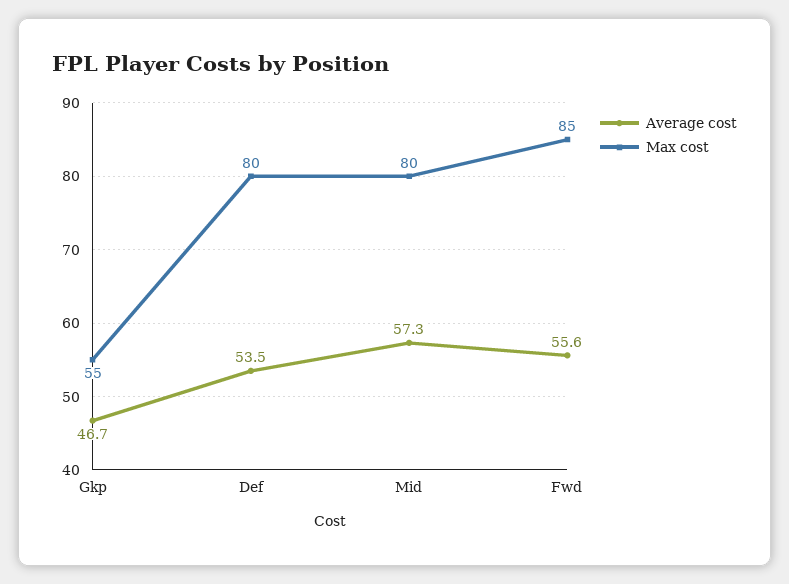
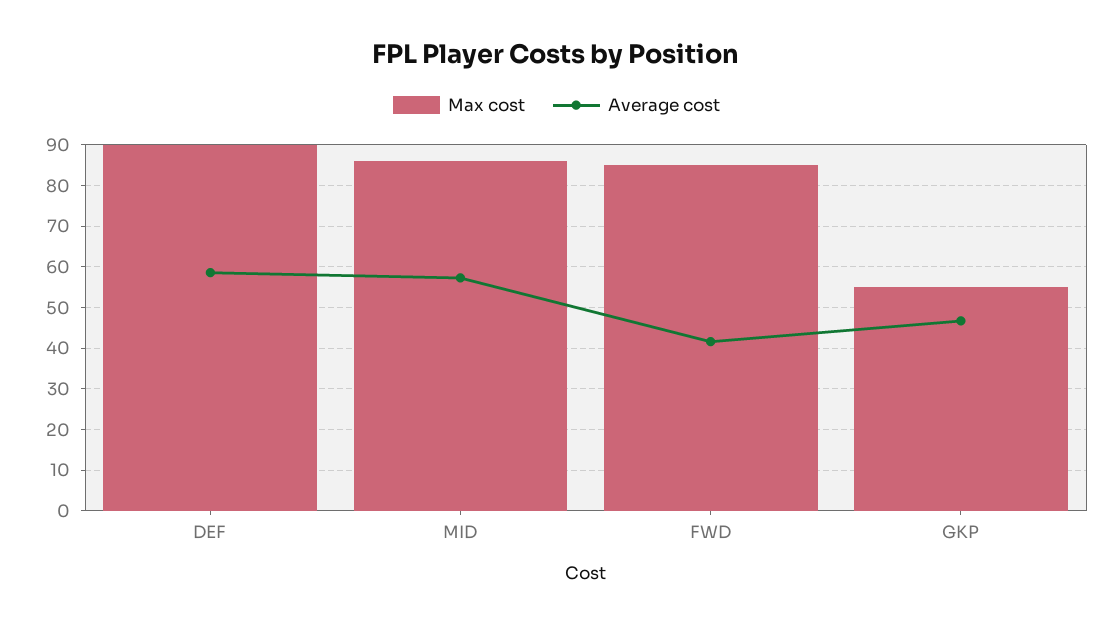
Average cost, Def: 53.5 -> 58
Max cost, Def: 80 -> 90
Max cost, Mid: 80 -> 86
Average cost, Fwd: 55.6 -> 42

